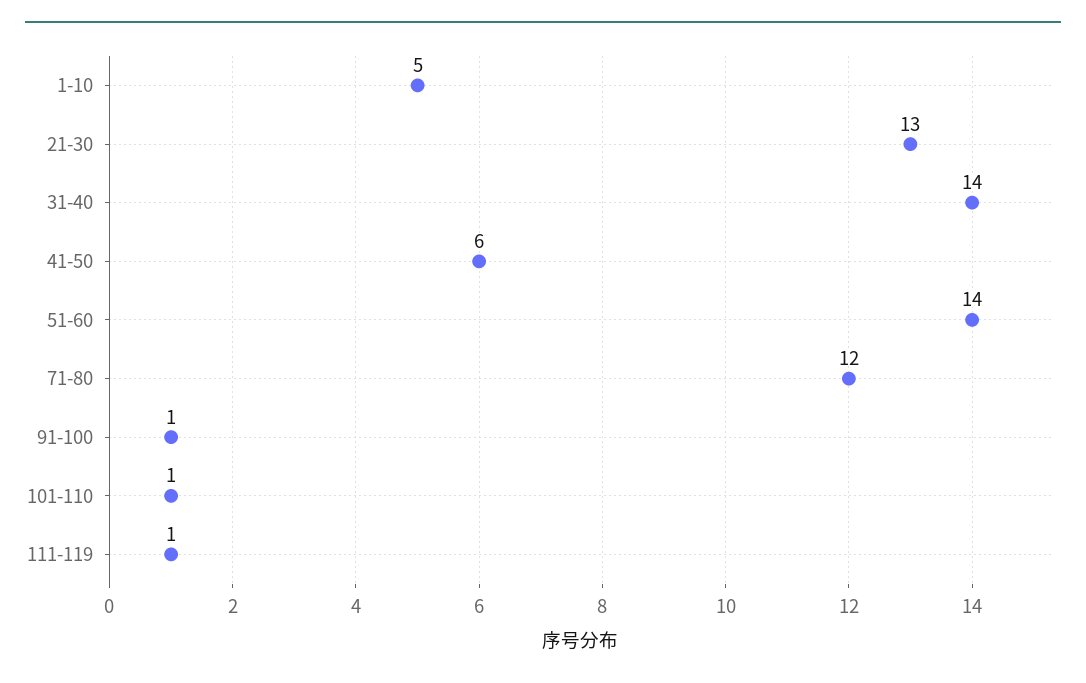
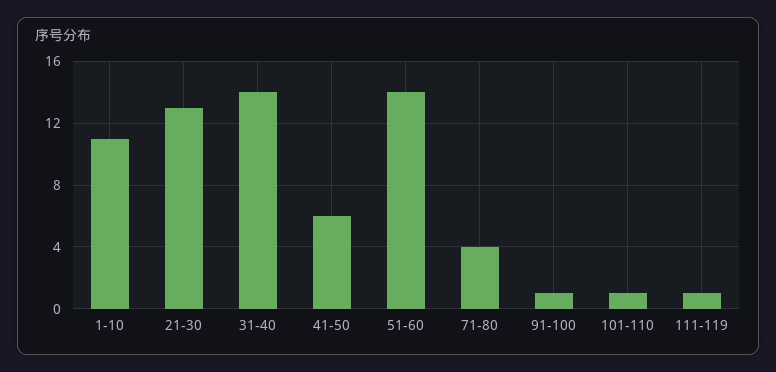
1-10: 5 -> 11
71-80: 12 -> 4

